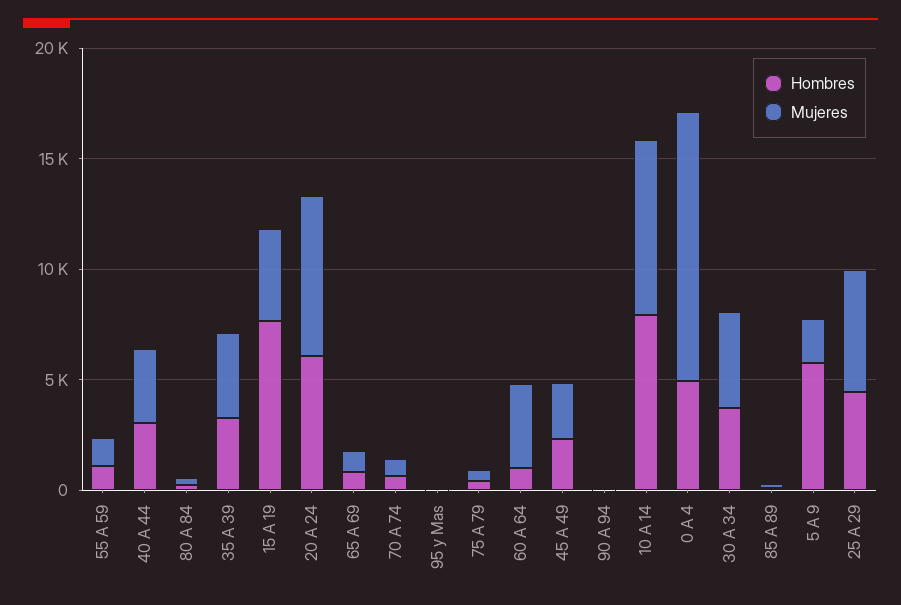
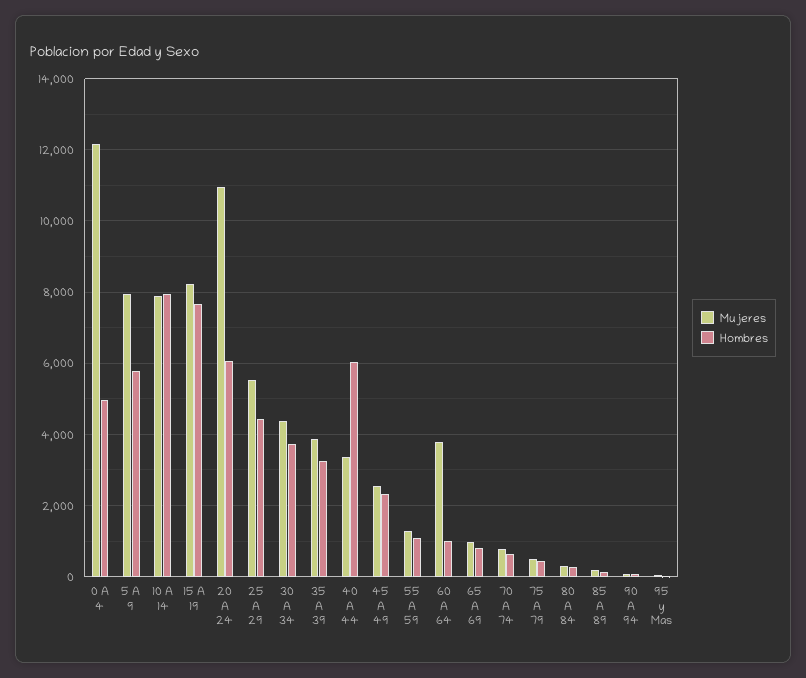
Hombres, 40 A 44: 3000 -> 6000
Mujeres, 15 A 19: 4000 -> 8200
Mujeres, 20 A 24: 7000 -> 11000
Mujeres, 5 A 9: 2000 -> 8000

